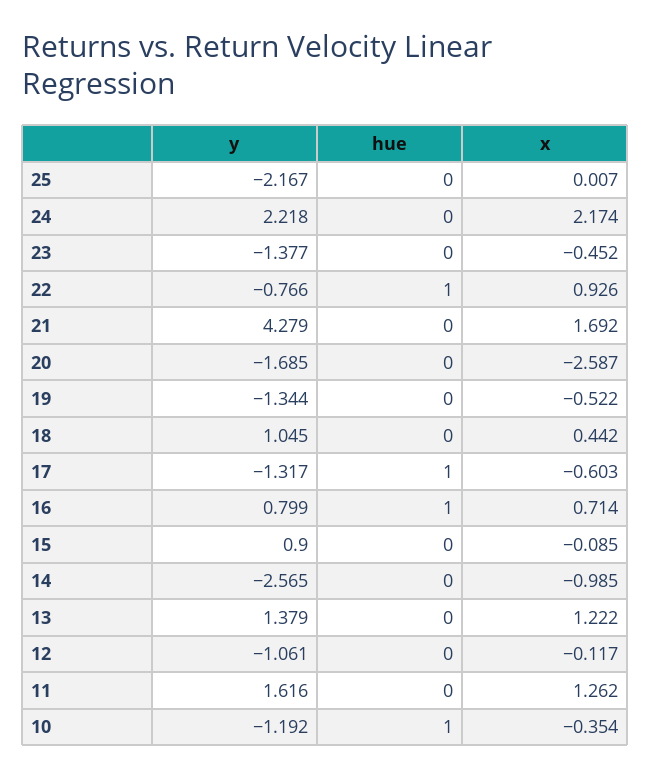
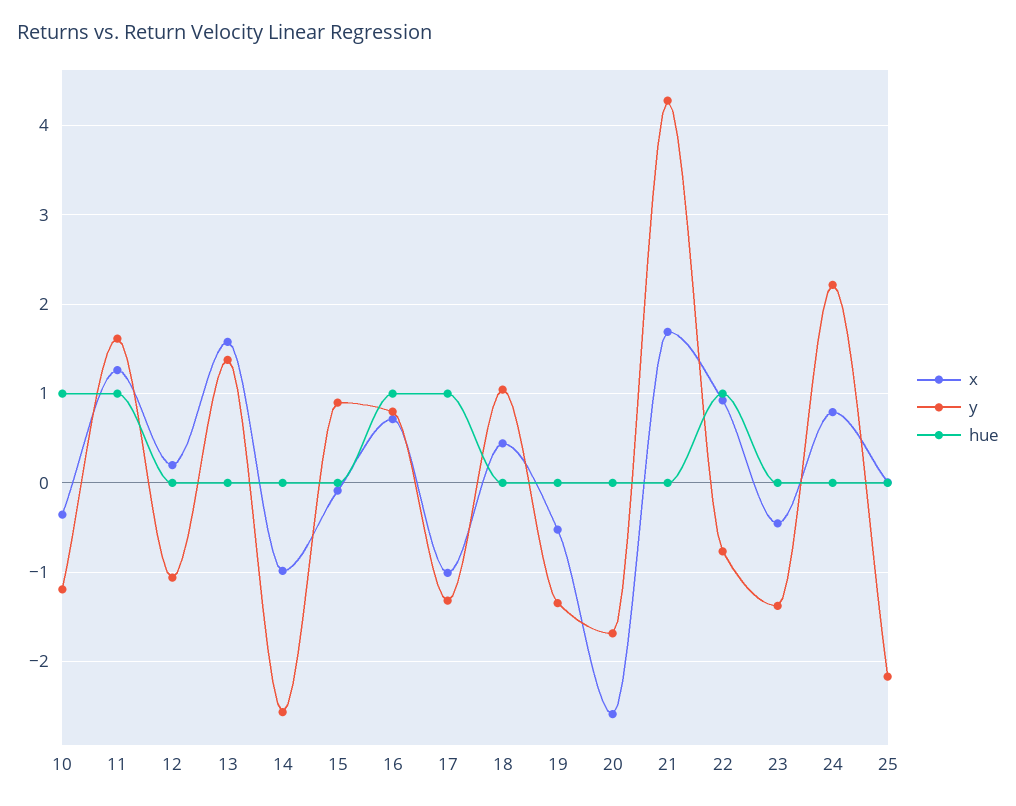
x, 24: 2.174 -> 0.8
x, 17: -0.603 -> -1
x, 13: 1.222 -> 1.6
x, 12: -0.117 -> 0.2
hue, 11: 0 -> 1

